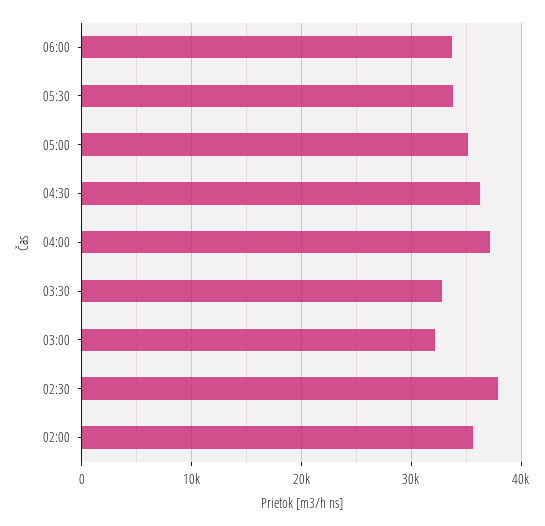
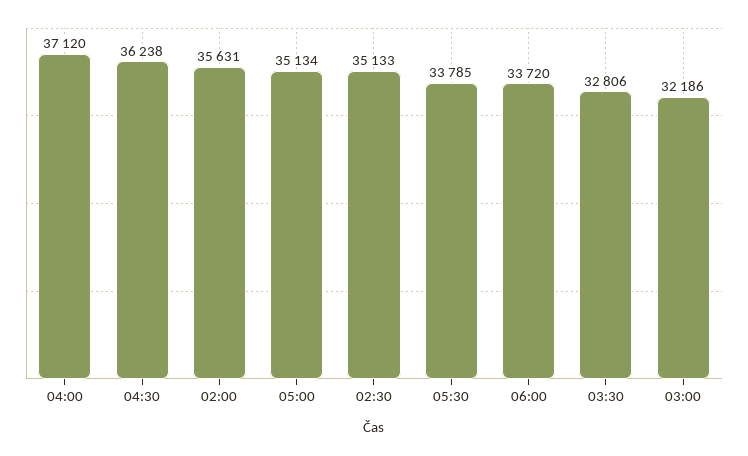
02:30: 38000 -> 35133

